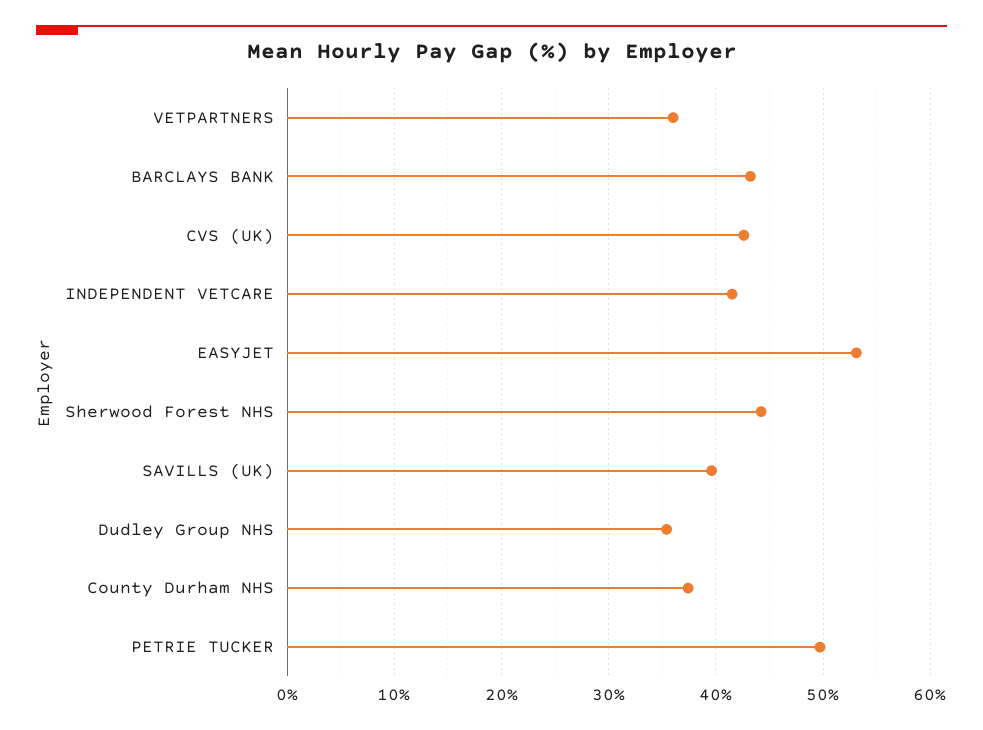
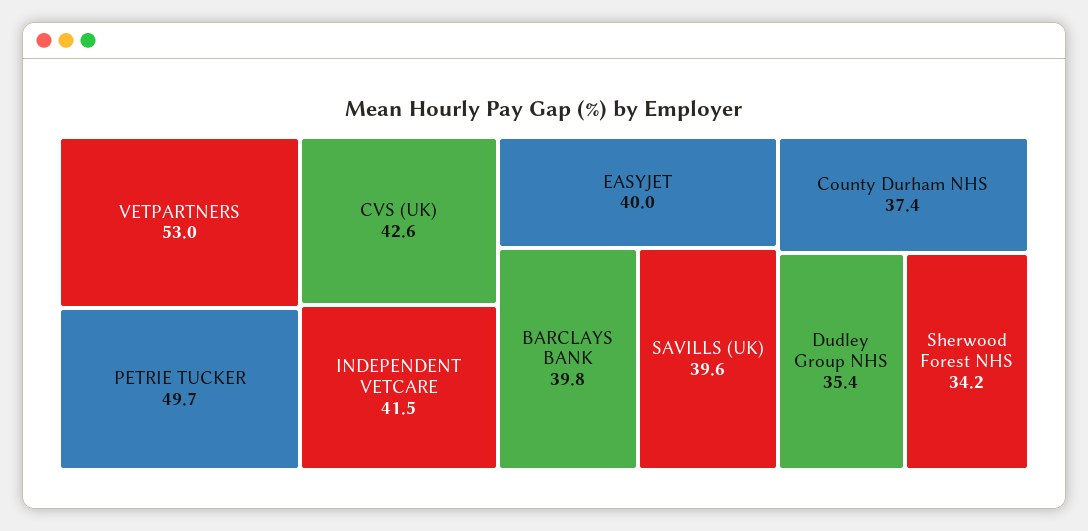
VETPARTNERS: 36 -> 53
BARCLAYS BANK: 43 -> 39.8
EASYJET: 53 -> 40
Sherwood Forest NHS: 44 -> 34.2

